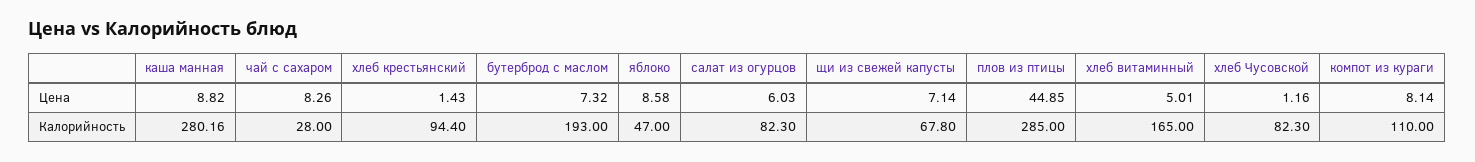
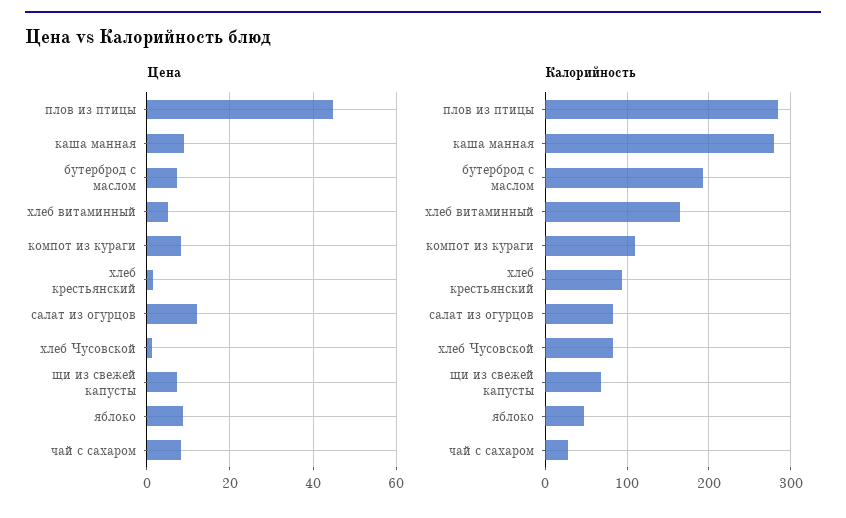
Цена, салат из огурцов: 6.03 -> 12

